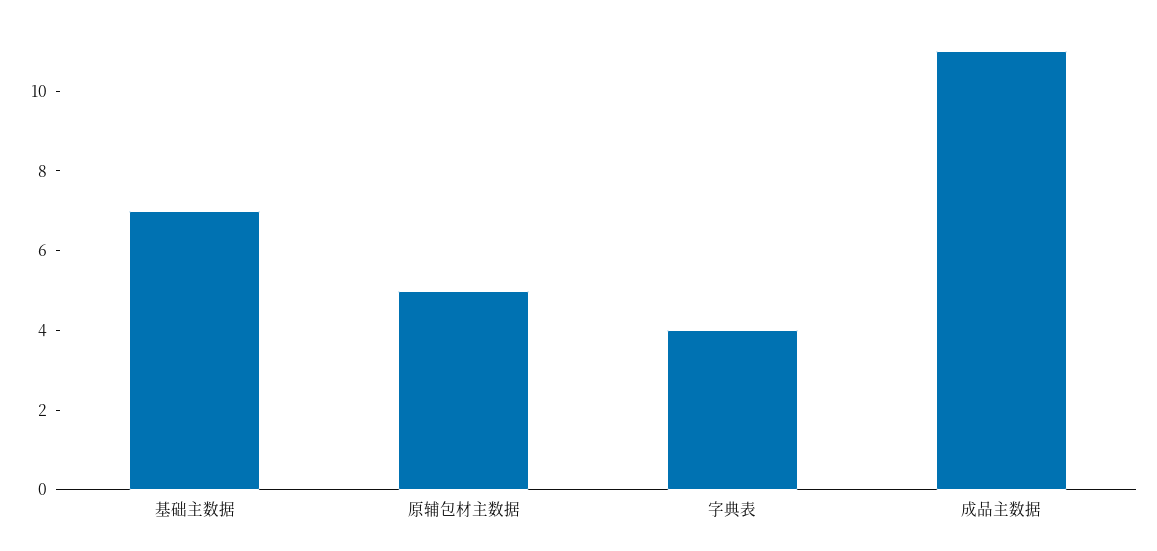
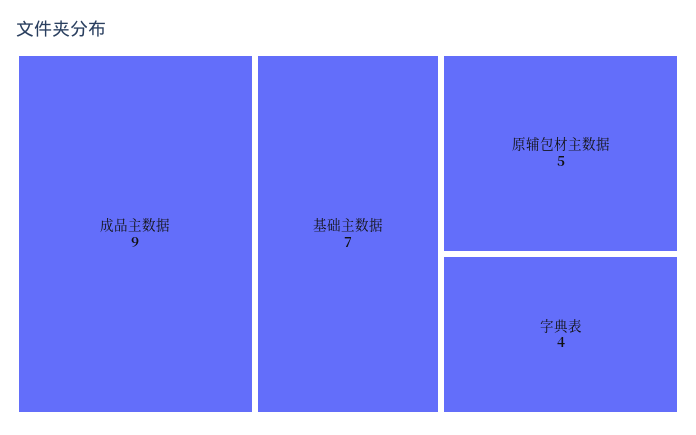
成品主数据: 11 -> 9

